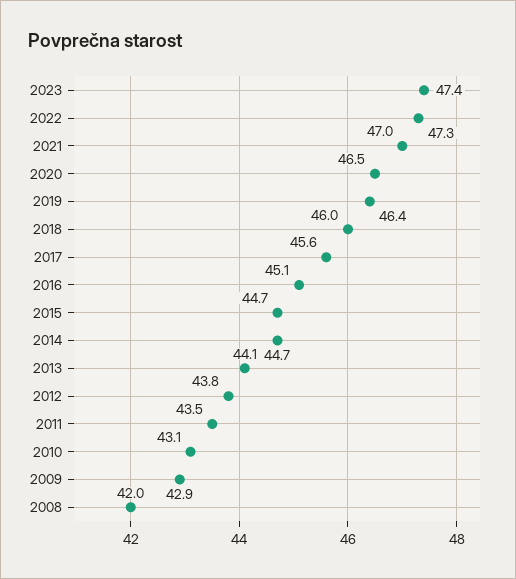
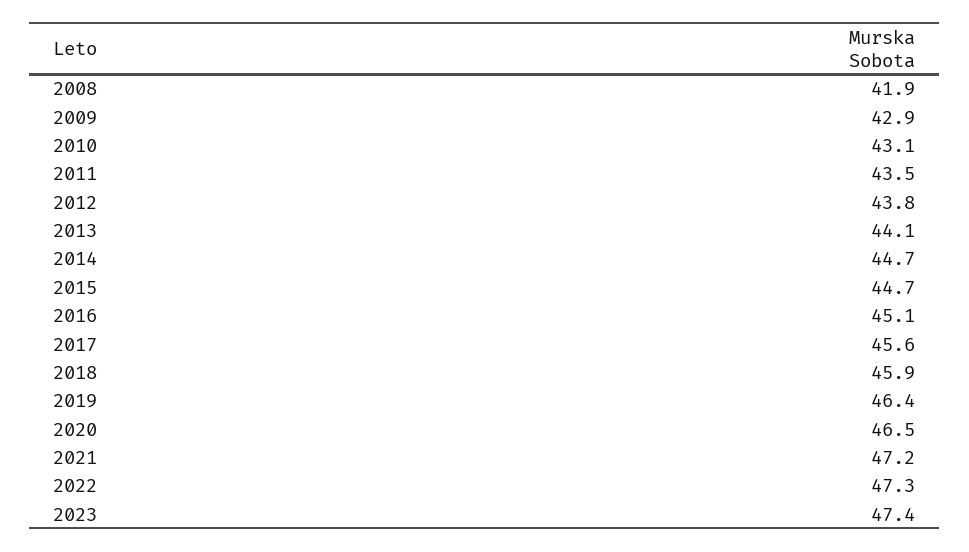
2021: 47 -> 47.2
2018: 46 -> 45.9
2008: 42 -> 41.9

